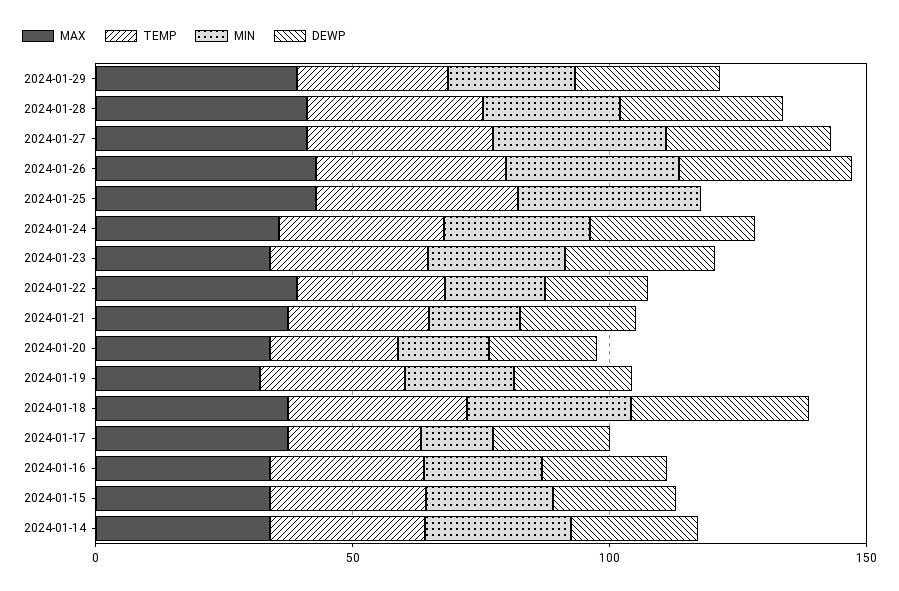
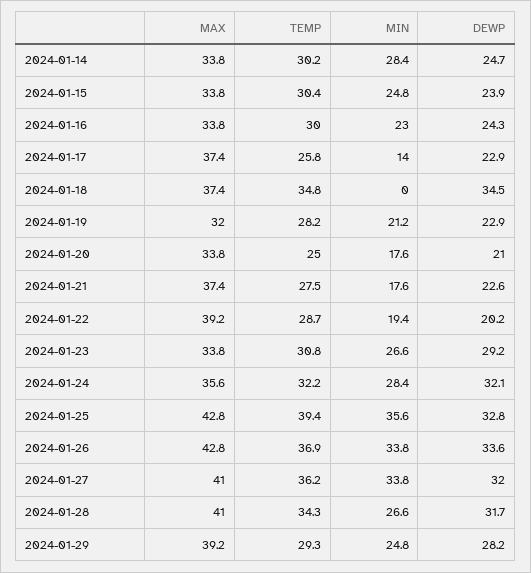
DEWP, 2024-01-25: 0 -> 32.8
MIN, 2024-01-18: 30 -> 0

